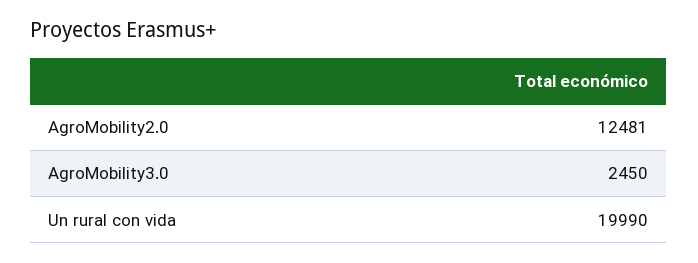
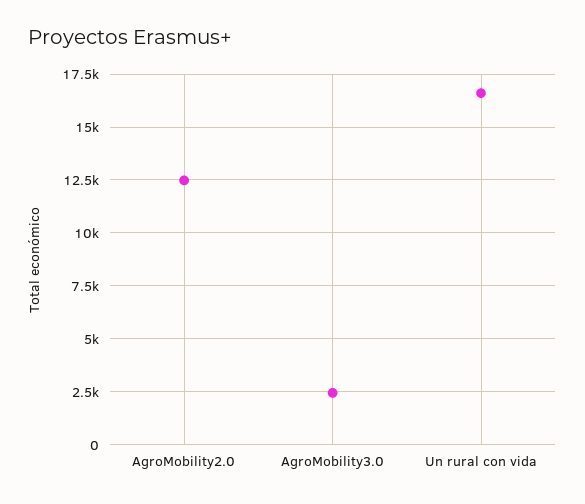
Un rural con vida: 19990 -> 16500

